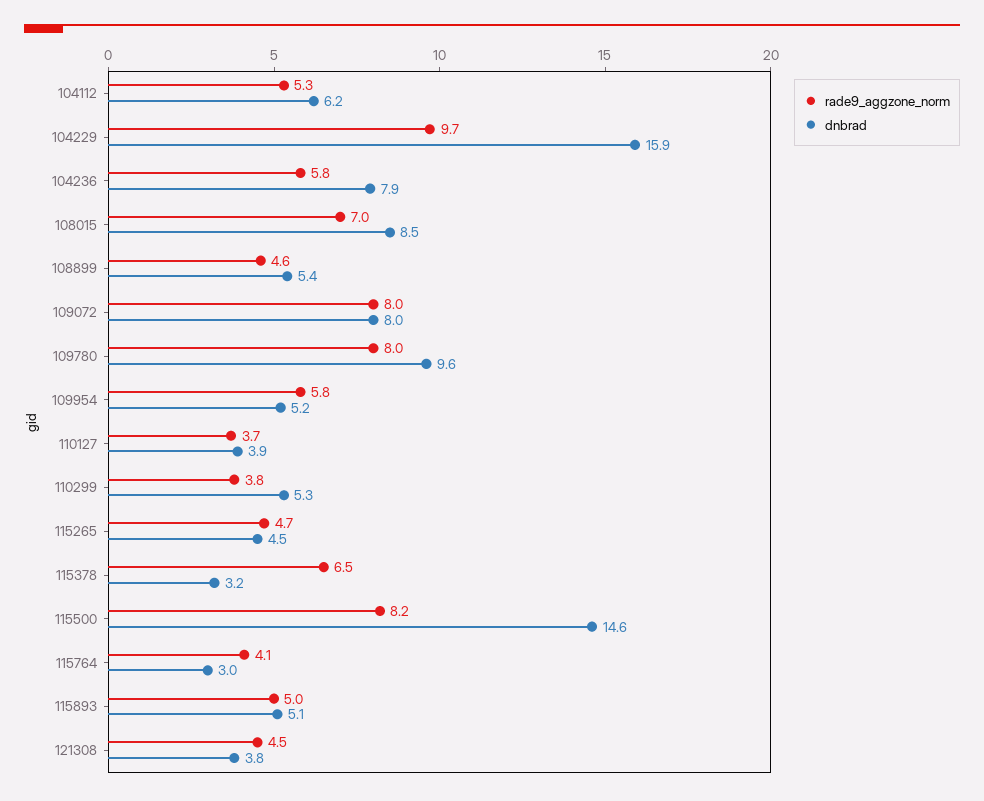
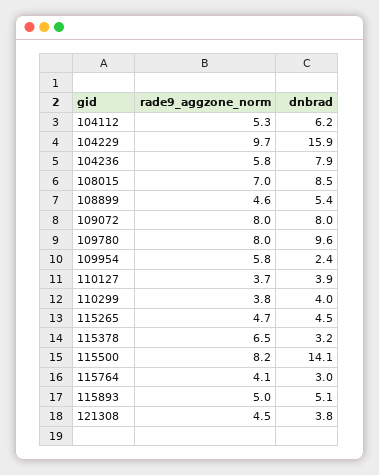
dnbrad, 109954: 5.2 -> 2.4
dnbrad, 110299: 5.3 -> 4
dnbrad, 115500: 14.6 -> 14.1

